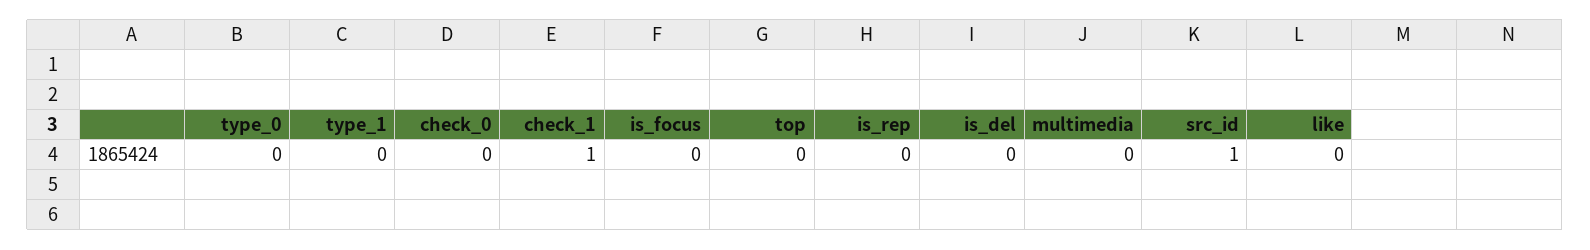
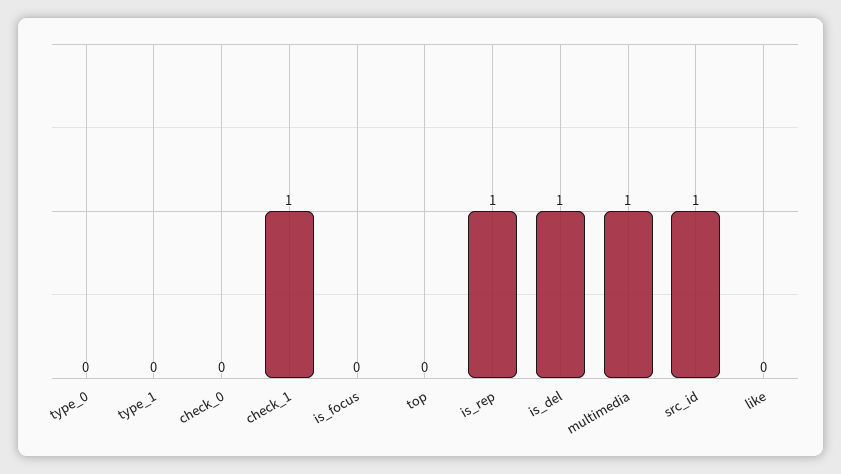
is_rep: 0 -> 1
is_del: 0 -> 1
multimedia: 0 -> 1

